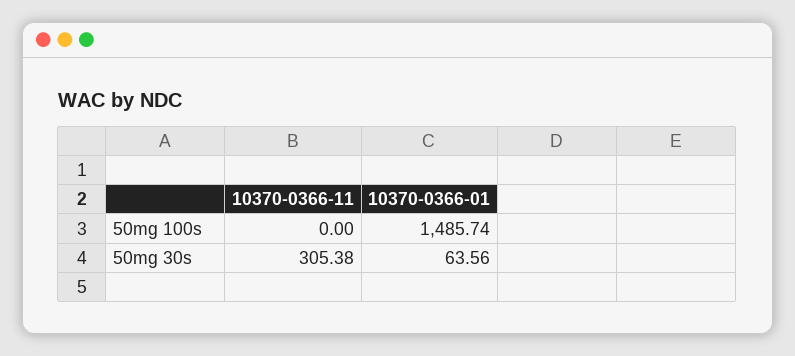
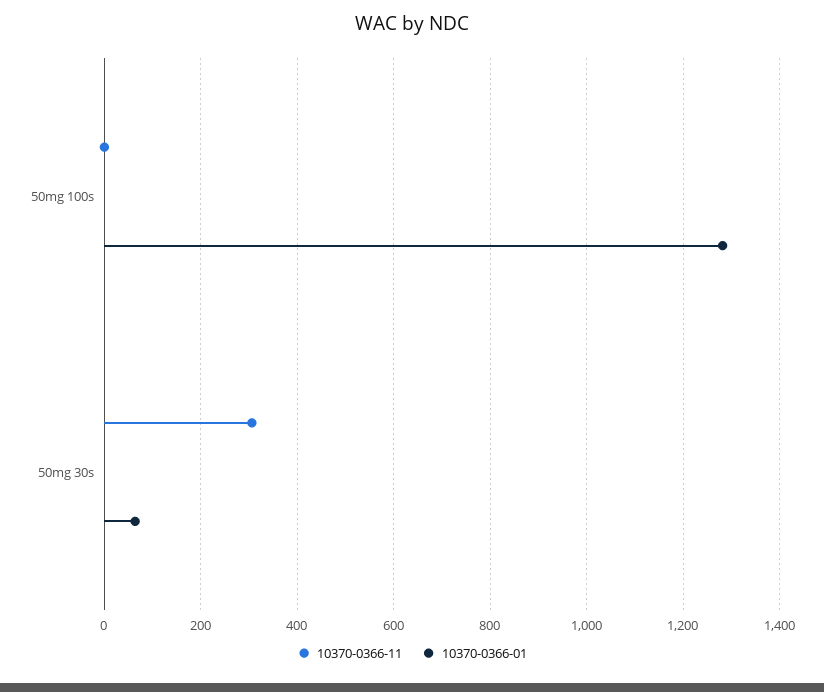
10370-0366-01, 50mg 100s: 1485.74 -> 1280

